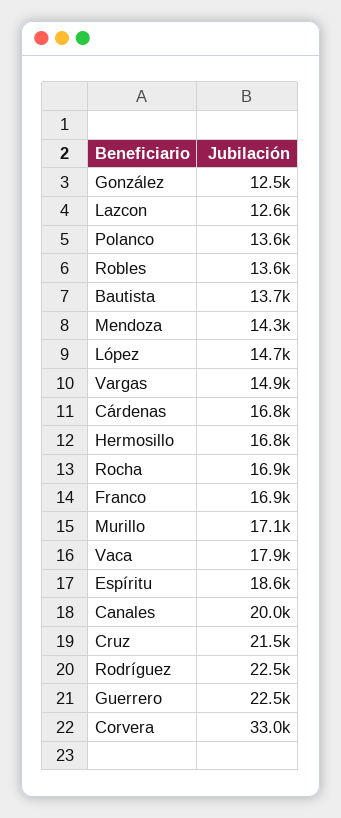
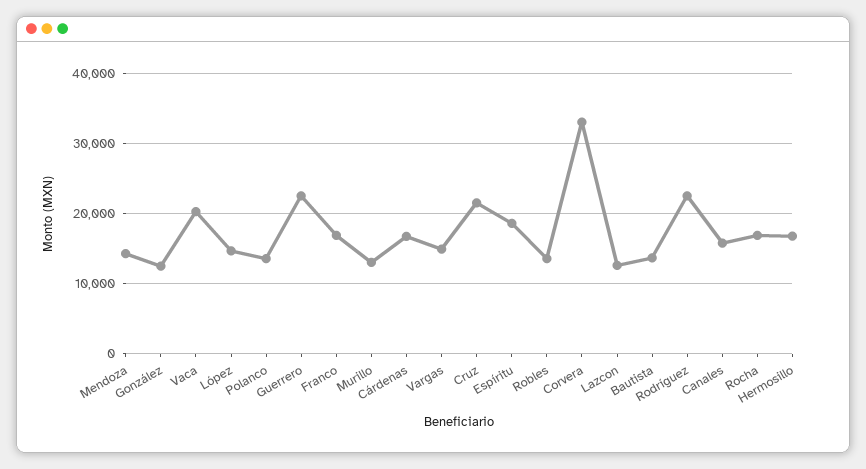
Murillo: 17100 -> 13000
Vaca: 17900 -> 20000
Canales: 20000 -> 16000

